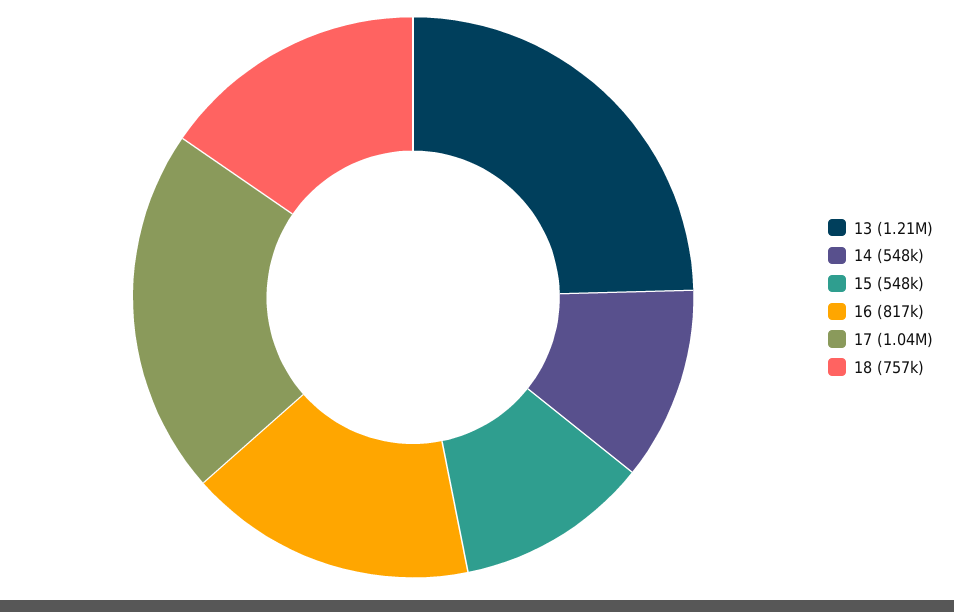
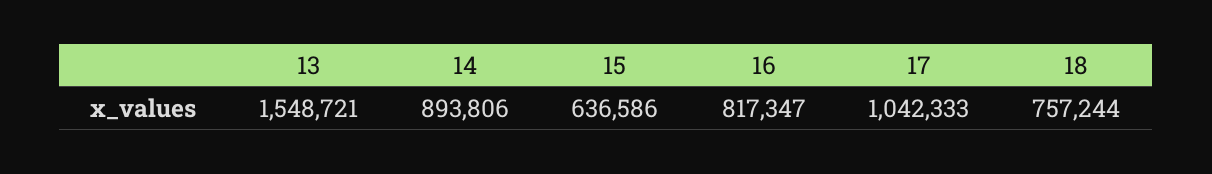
13: 1210000 -> 1548721
14: 548000 -> 893806
15: 548000 -> 636586

